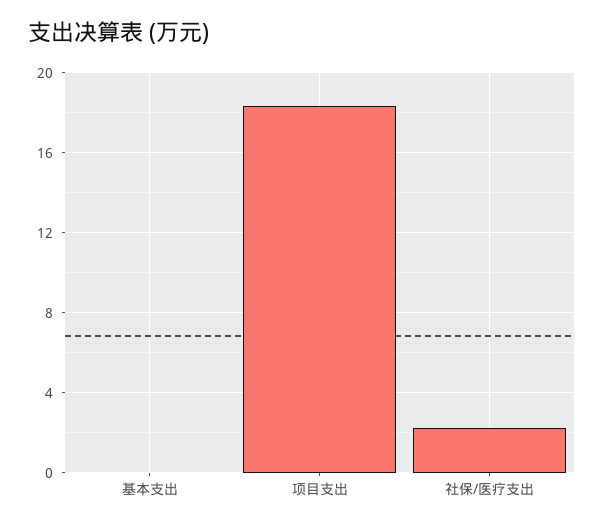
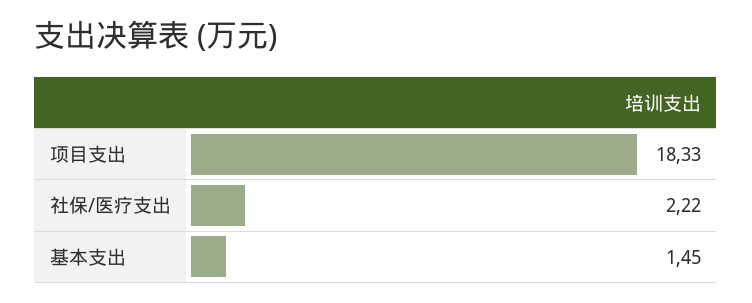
基本支出: 0 -> 1.45

